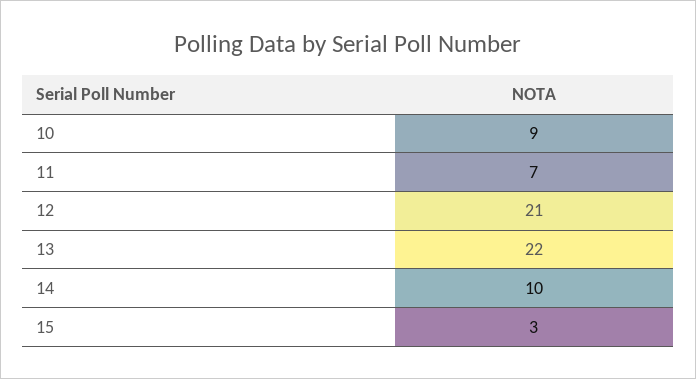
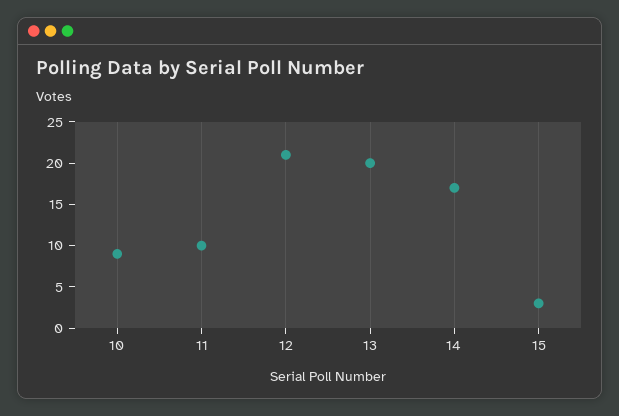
11: 7 -> 10
13: 22 -> 20
14: 10 -> 17

